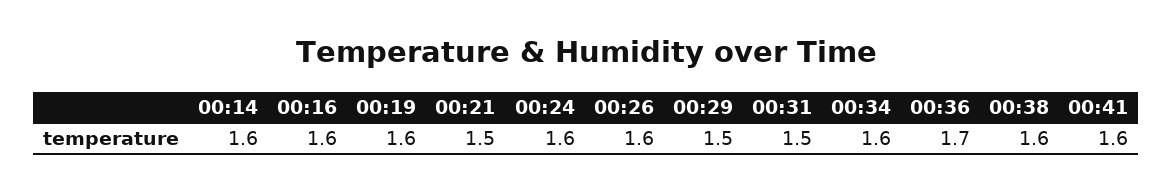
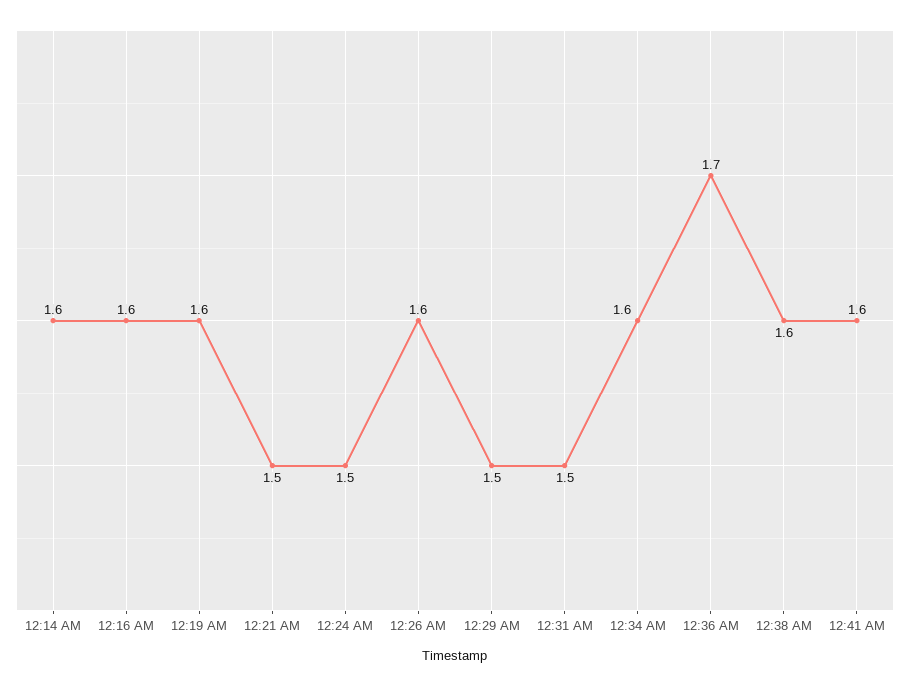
00:24: 1.6 -> 1.5

